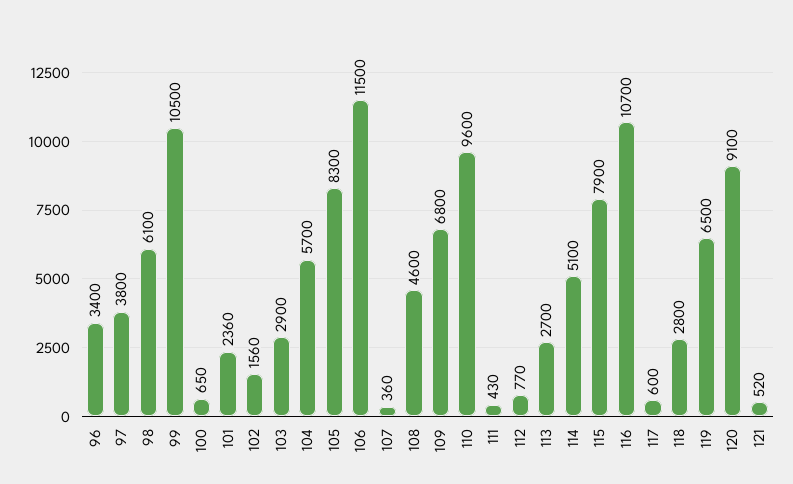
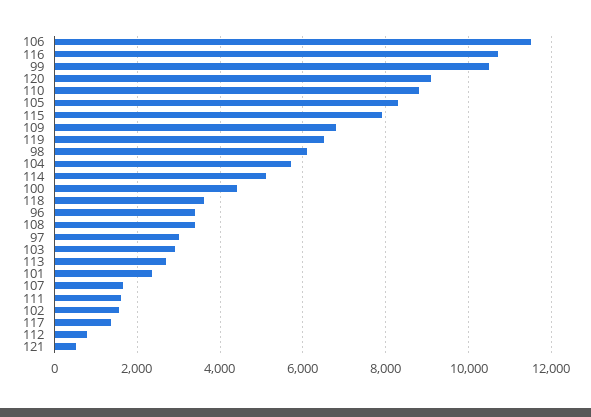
97: 3800 -> 3000
100: 650 -> 4400
107: 360 -> 1600
108: 4600 -> 3400
110: 9600 -> 8800
111: 430 -> 1600
117: 600 -> 1400
118: 2800 -> 3600

